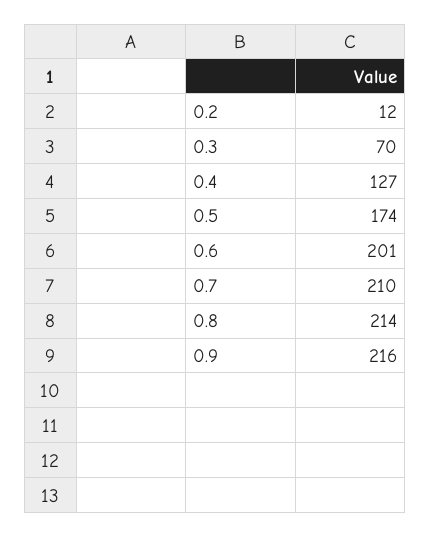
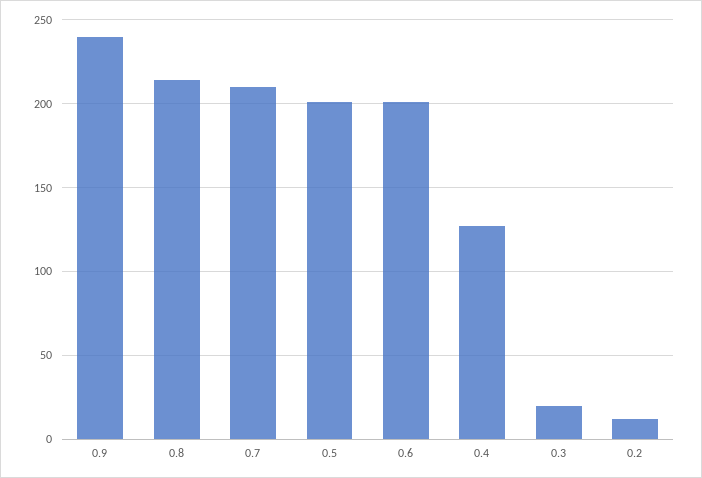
0.3: 70 -> 20
0.5: 174 -> 200
0.9: 216 -> 240

